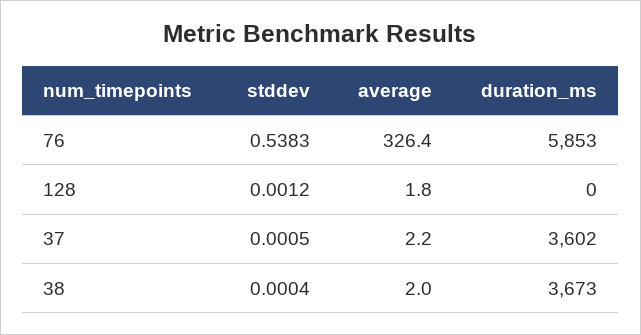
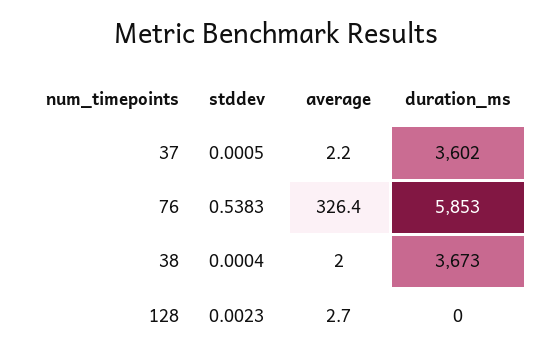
stddev, 128: 0.0012 -> 0.0023
average, 128: 1.8 -> 2.7

